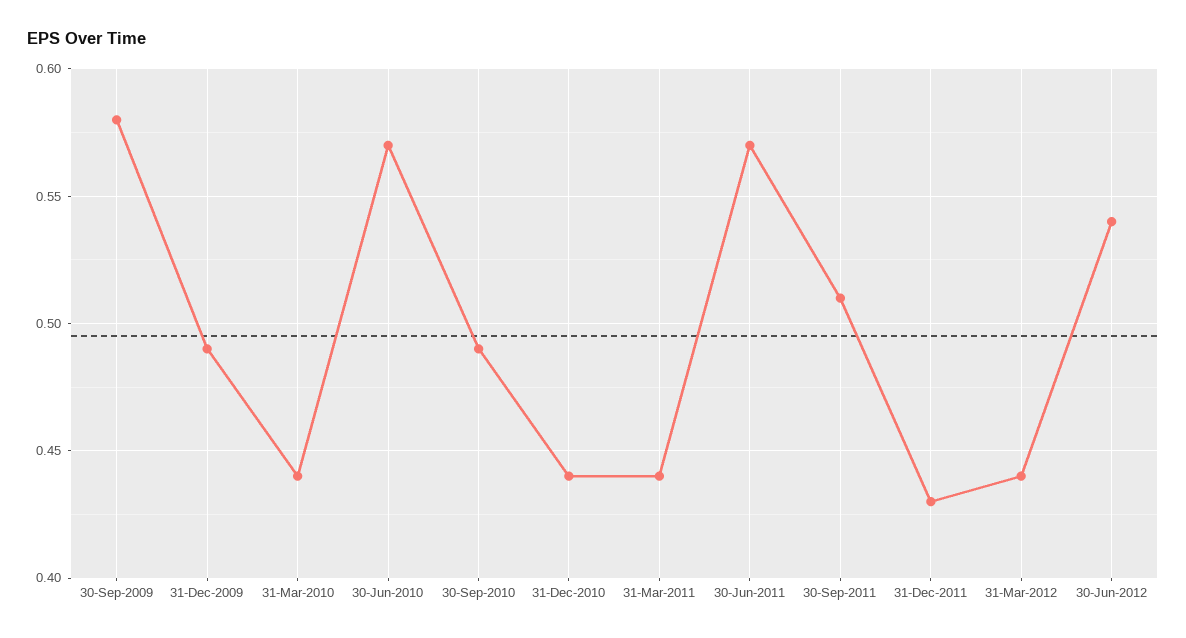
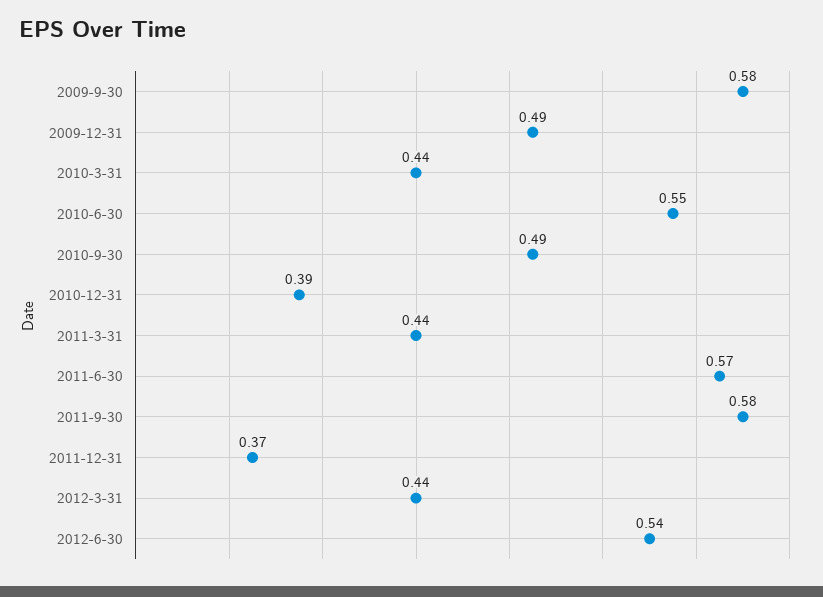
30-Jun-2010: 0.57 -> 0.55
31-Dec-2010: 0.44 -> 0.39
30-Sep-2011: 0.51 -> 0.58
31-Dec-2011: 0.43 -> 0.37

